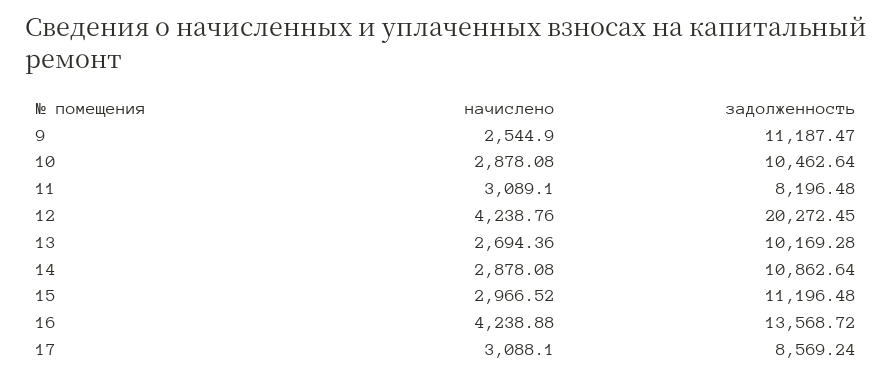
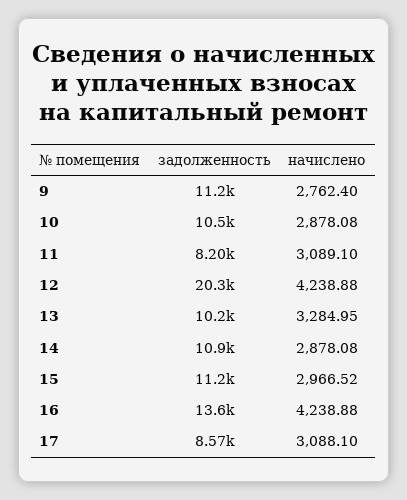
начислено, 9: 2544.9 -> 2762.4
начислено, 12: 4238.76 -> 4238.88
начислено, 13: 2694.36 -> 3284.95

